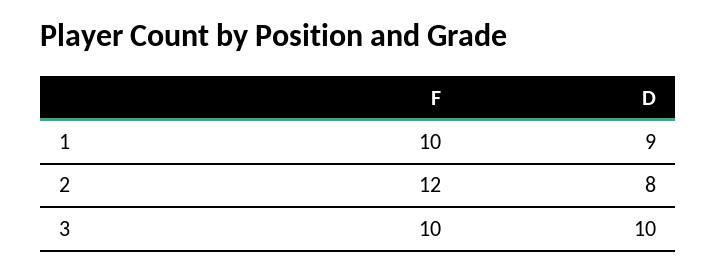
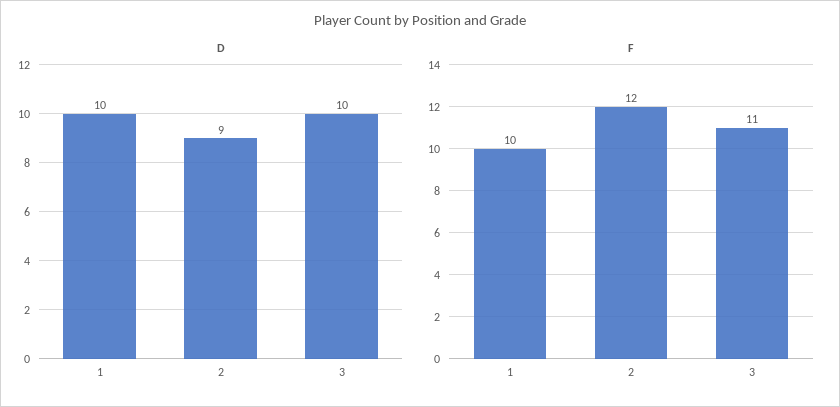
D, 1: 9 -> 10
D, 2: 8 -> 9
F, 3: 10 -> 11

